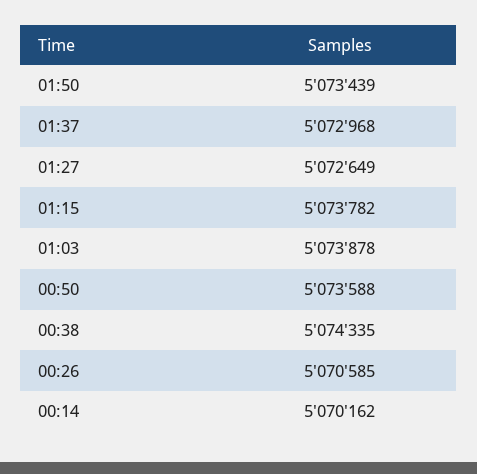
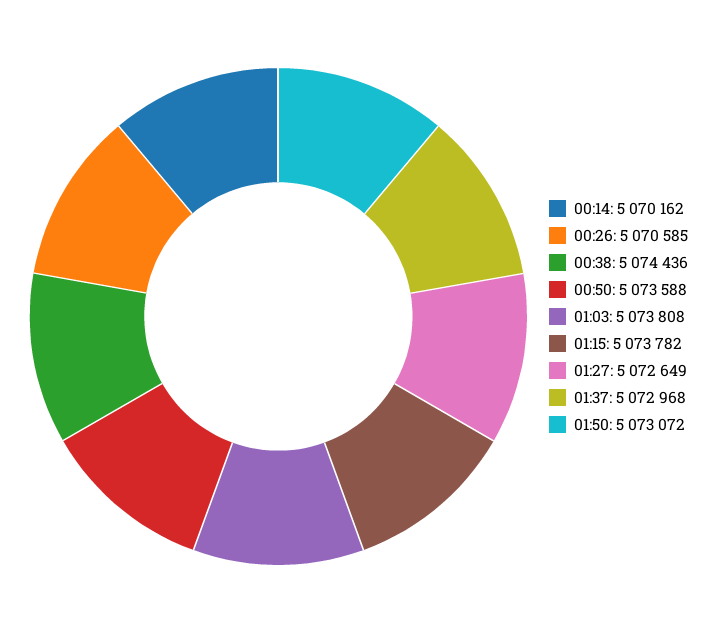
01:50: 5073439 -> 5073072
01:03: 5073878 -> 5073808
00:38: 5074335 -> 5074436

